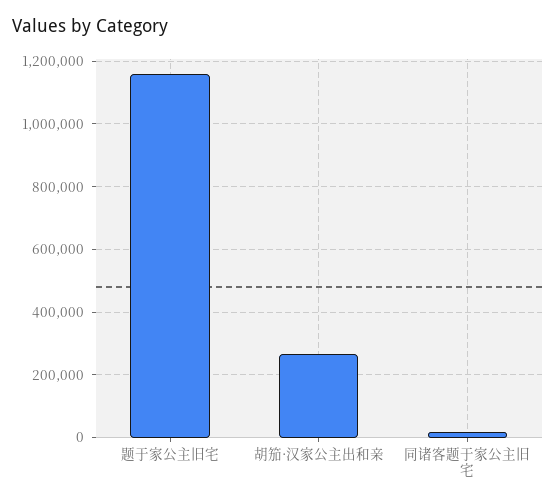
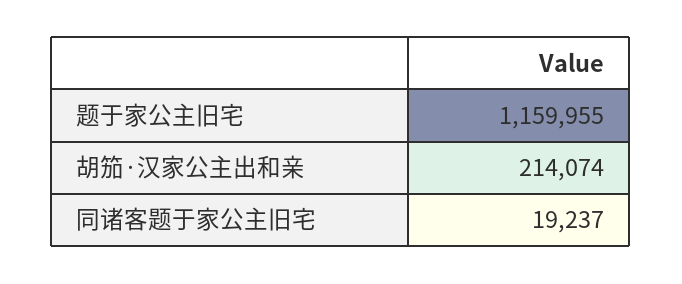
胡笳·汉家公主出和亲: 260000 -> 214074

